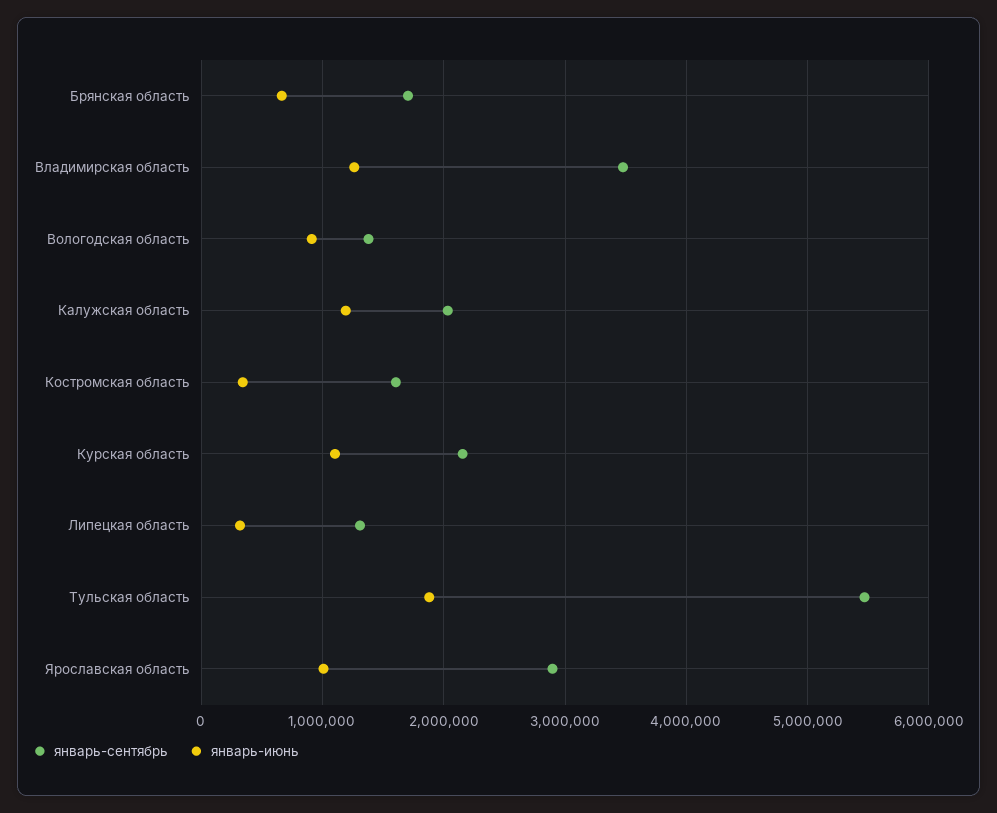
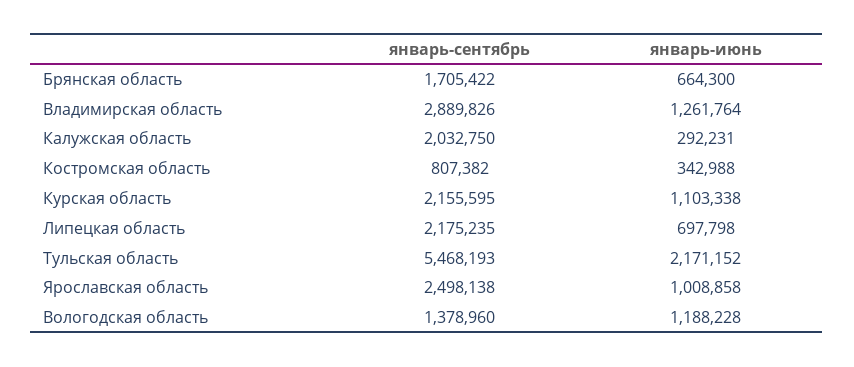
январь-сентябрь, Владимирская область: 3500000 -> 2889826
январь-июнь, Вологодская область: 900000 -> 1188228
январь-июнь, Калужская область: 1200000 -> 292231
январь-сентябрь, Костромская область: 1600000 -> 807382
январь-сентябрь, Липецкая область: 1300000 -> 2175235
январь-июнь, Липецкая область: 300000 -> 697798
январь-июнь, Тульская область: 1900000 -> 2171152
январь-сентябрь, Ярославская область: 2900000 -> 2498138

